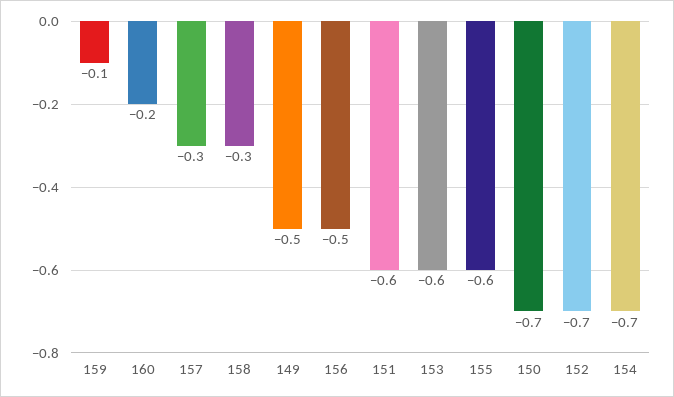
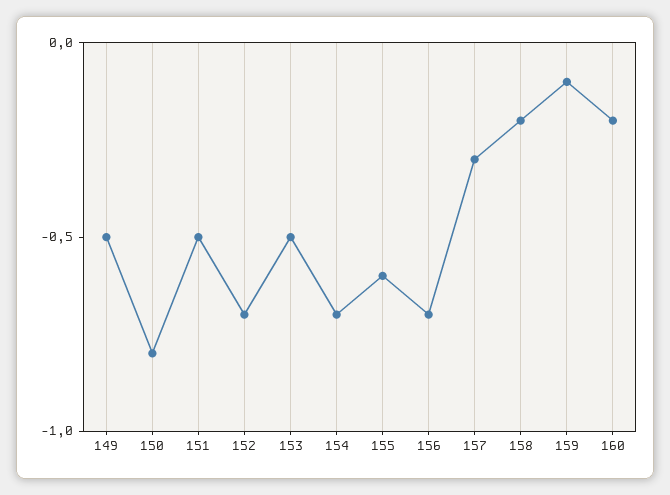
158: -0.3 -> -0.2
156: -0.5 -> -0.7
151: -0.6 -> -0.5
153: -0.6 -> -0.5
150: -0.7 -> -0.8

